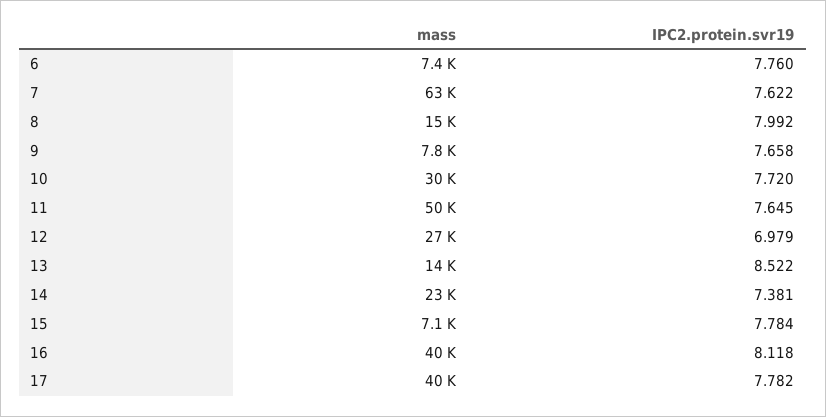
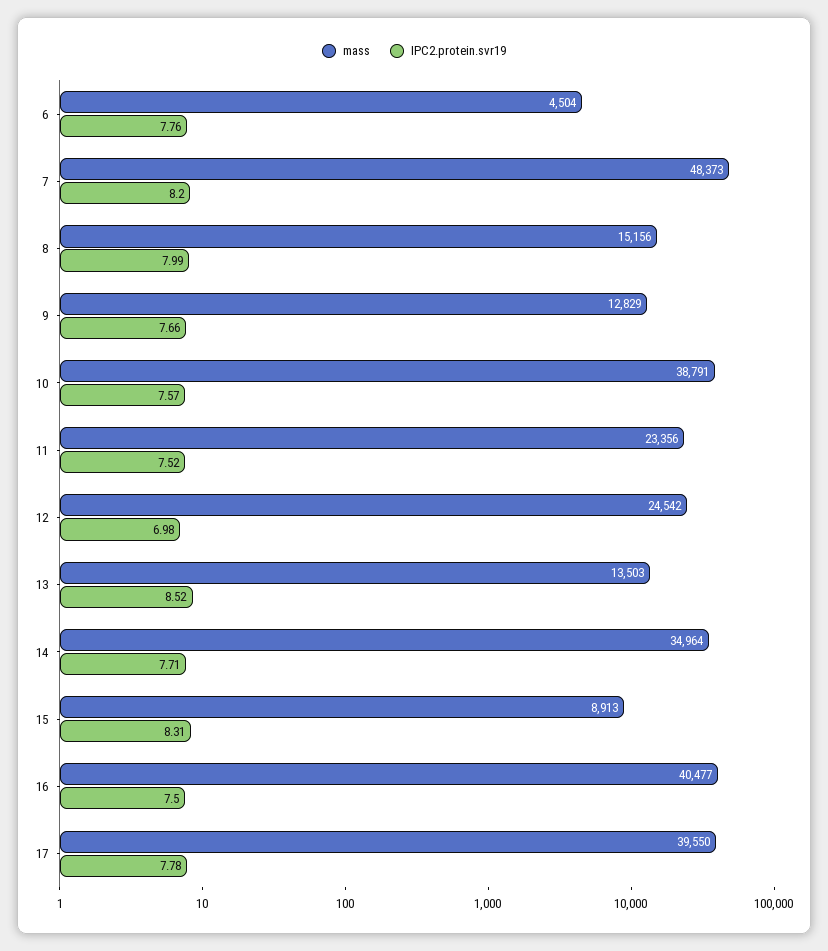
mass, 6: 7400 -> 4504
mass, 7: 63000 -> 48373
IPC2.protein.svr19, 7: 7.622 -> 8.2
mass, 9: 7800 -> 12829
mass, 10: 30000 -> 38791
IPC2.protein.svr19, 10: 7.72 -> 7.57
mass, 11: 50000 -> 23356
IPC2.protein.svr19, 11: 7.645 -> 7.52
mass, 12: 27000 -> 24542
mass, 14: 23000 -> 34964
IPC2.protein.svr19, 14: 7.381 -> 7.71
mass, 15: 7100 -> 8913
IPC2.protein.svr19, 15: 7.784 -> 8.31
IPC2.protein.svr19, 16: 8.118 -> 7.5

